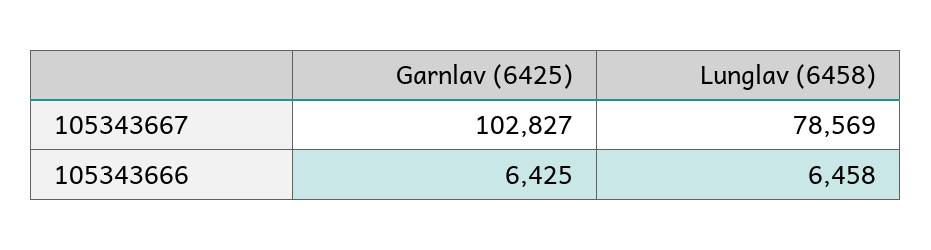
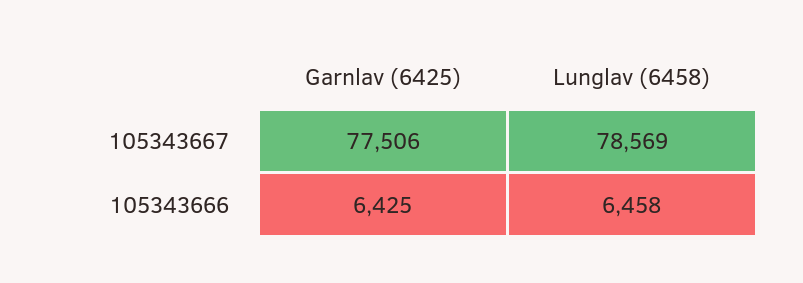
Garnlav (6425), 105343667: 102827 -> 77506

